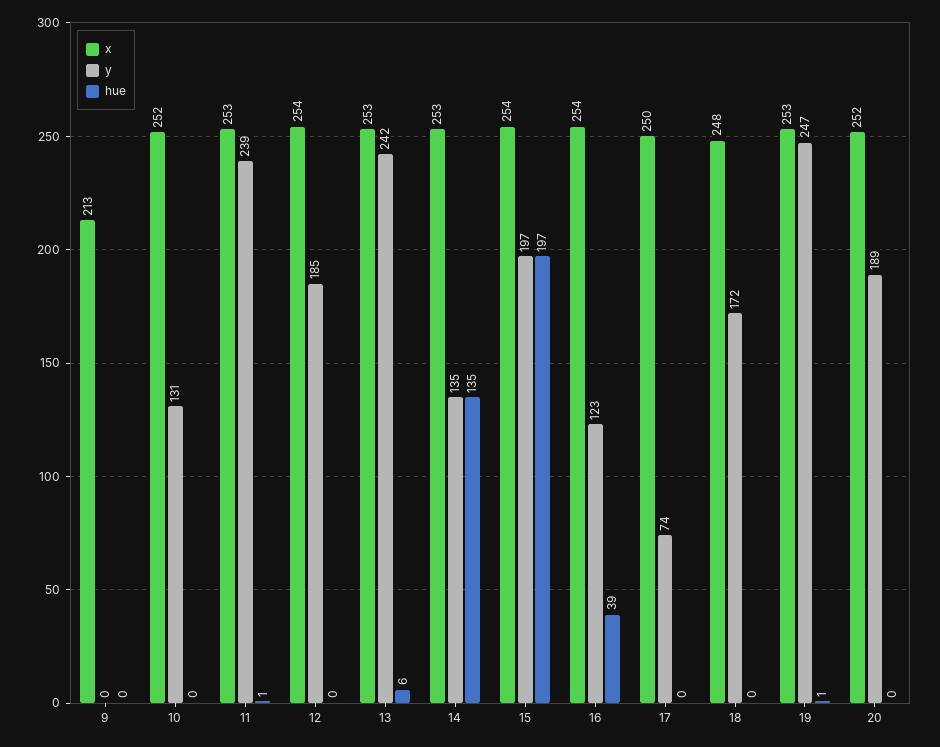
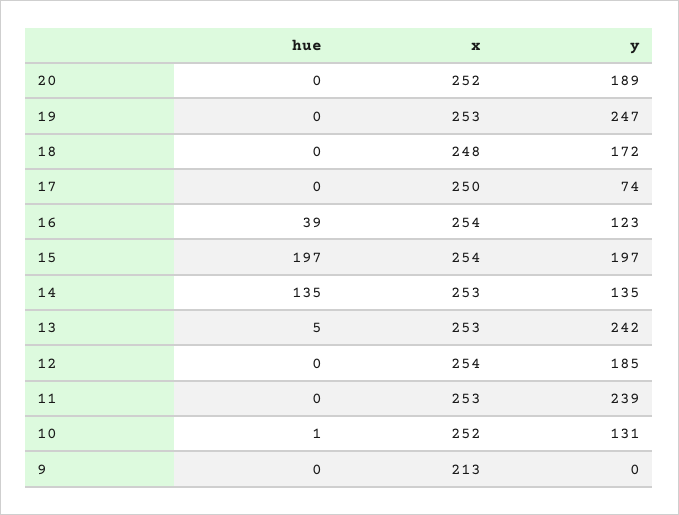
hue, 10: 0 -> 1
hue, 11: 1 -> 0
hue, 13: 6 -> 5
hue, 19: 1 -> 0

